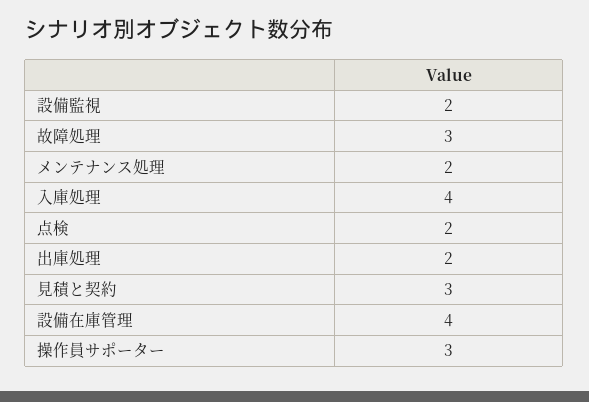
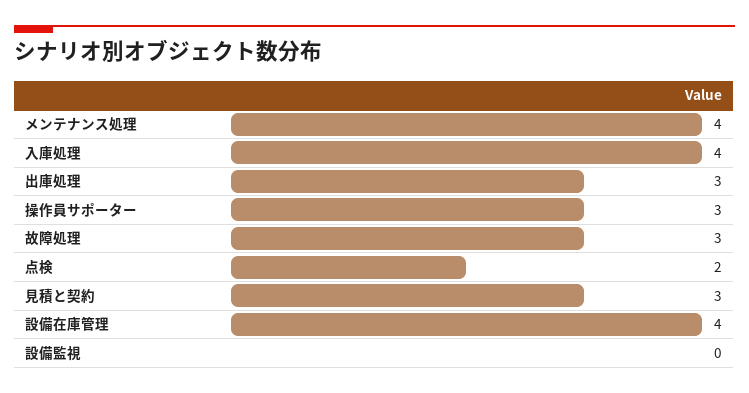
設備監視: 2 -> 0
メンテナンス処理: 2 -> 4
出庫処理: 2 -> 3

